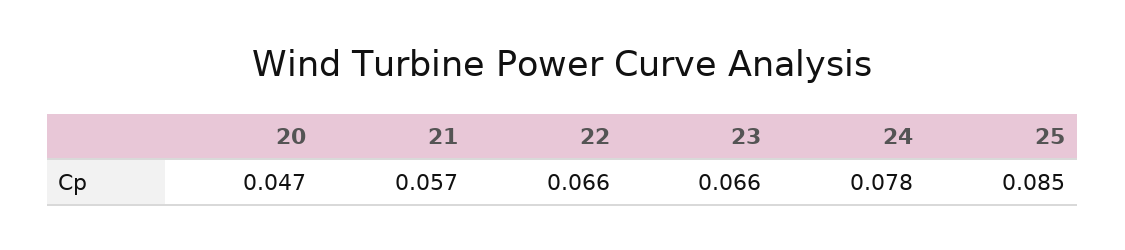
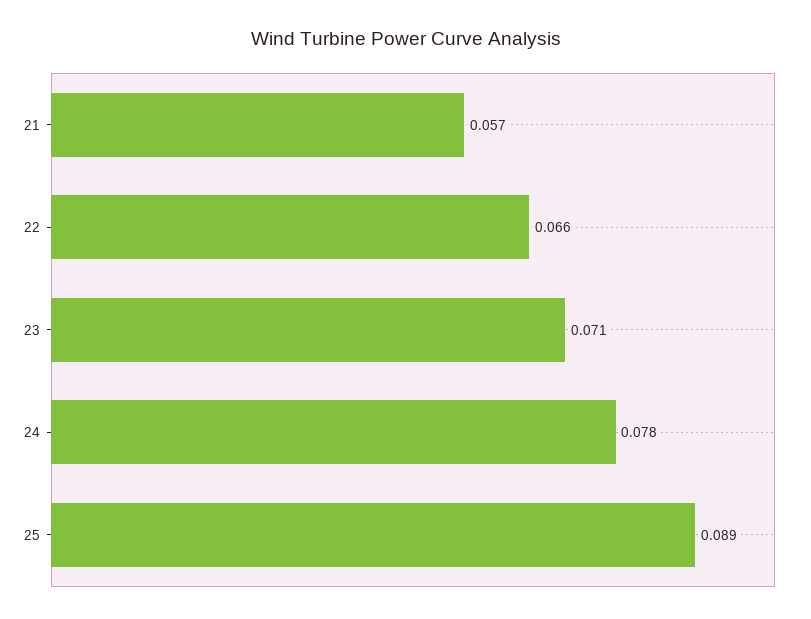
20: 0.047 -> none
23: 0.066 -> 0.071
25: 0.085 -> 0.089

